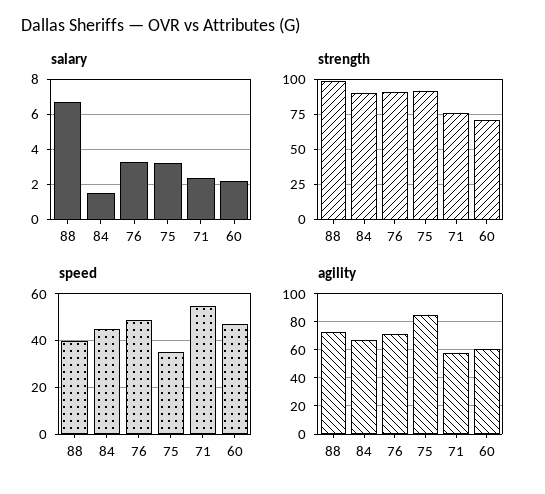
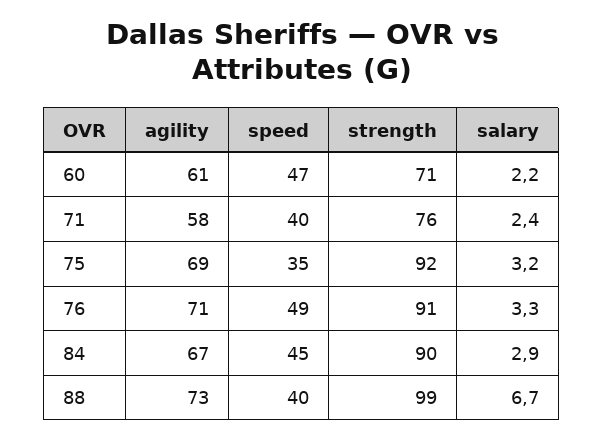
salary, 84: 1.5 -> 2.9
speed, 71: 55 -> 40
agility, 75: 85 -> 69

